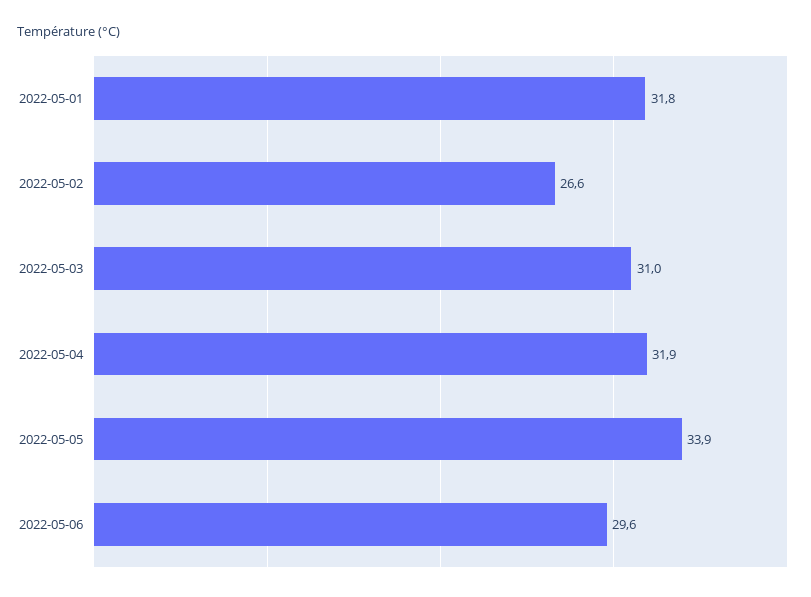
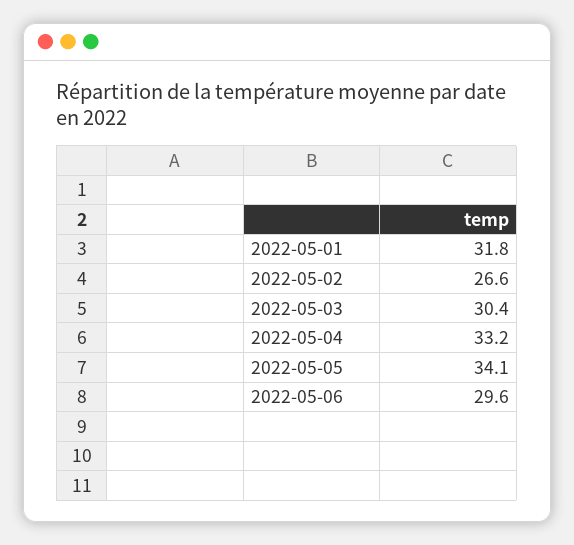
2022-05-03: 31 -> 30.4
2022-05-04: 31.9 -> 33.2
2022-05-05: 33.9 -> 34.1

